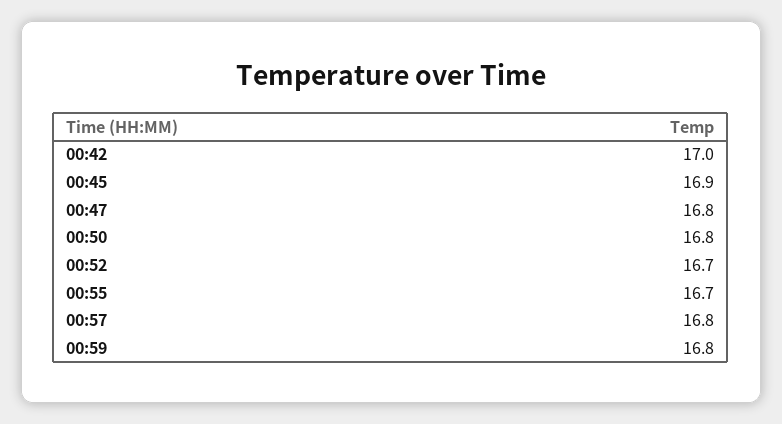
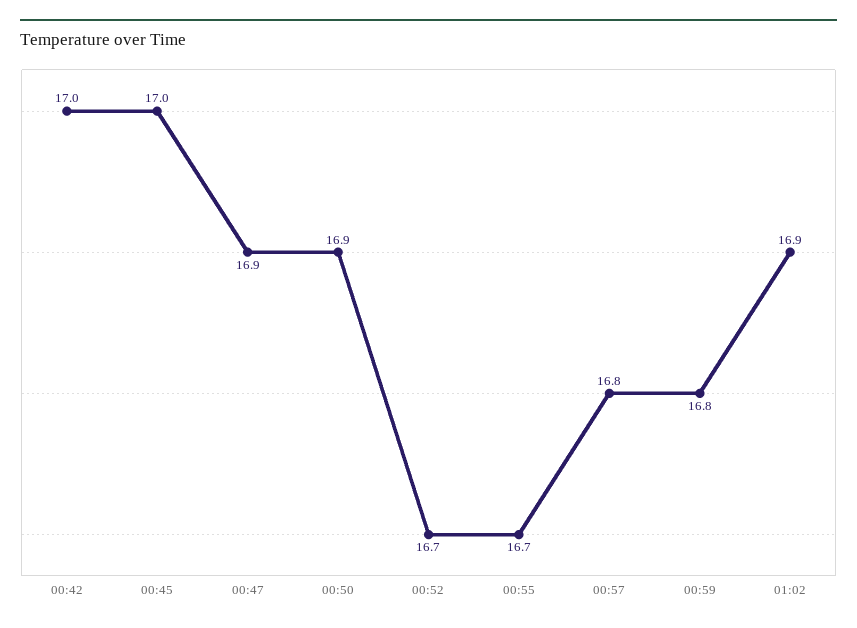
00:45: 16.9 -> 17
00:47: 16.8 -> 16.9
00:50: 16.8 -> 16.9
01:02: none -> 16.9

